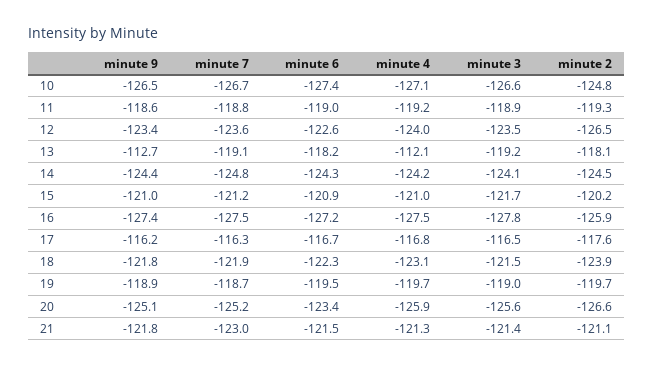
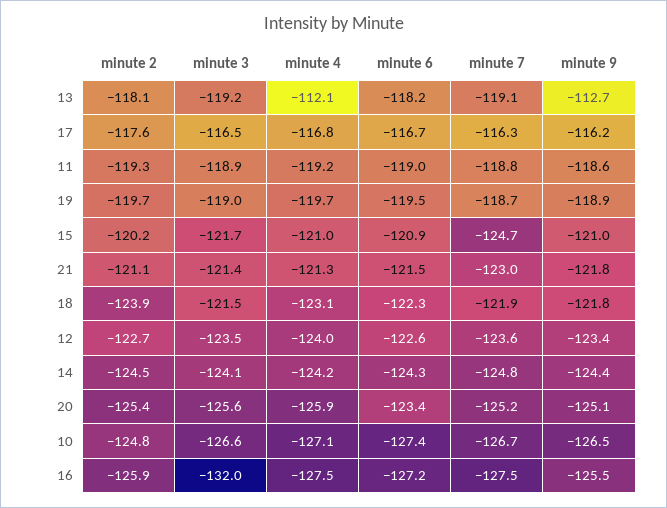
minute 2, 12: -126.5 -> -122.7
minute 7, 15: -121.2 -> -124.7
minute 9, 16: -127.4 -> -125.5
minute 3, 16: -127.8 -> -132
minute 2, 20: -126.6 -> -125.4

